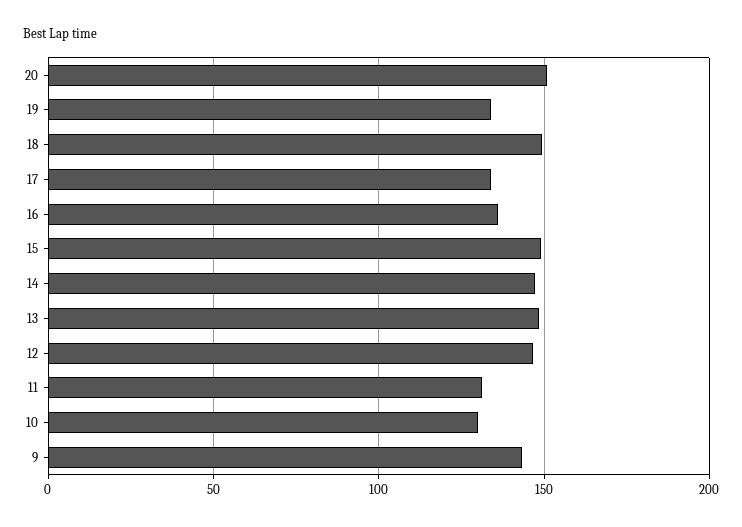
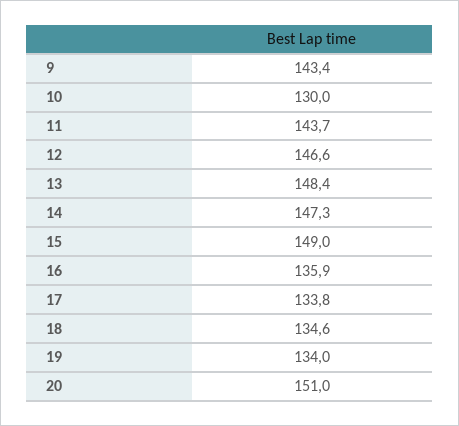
18: 150 -> 134.6
11: 130 -> 143.7

